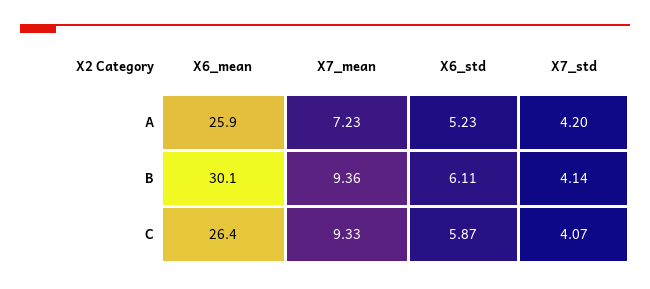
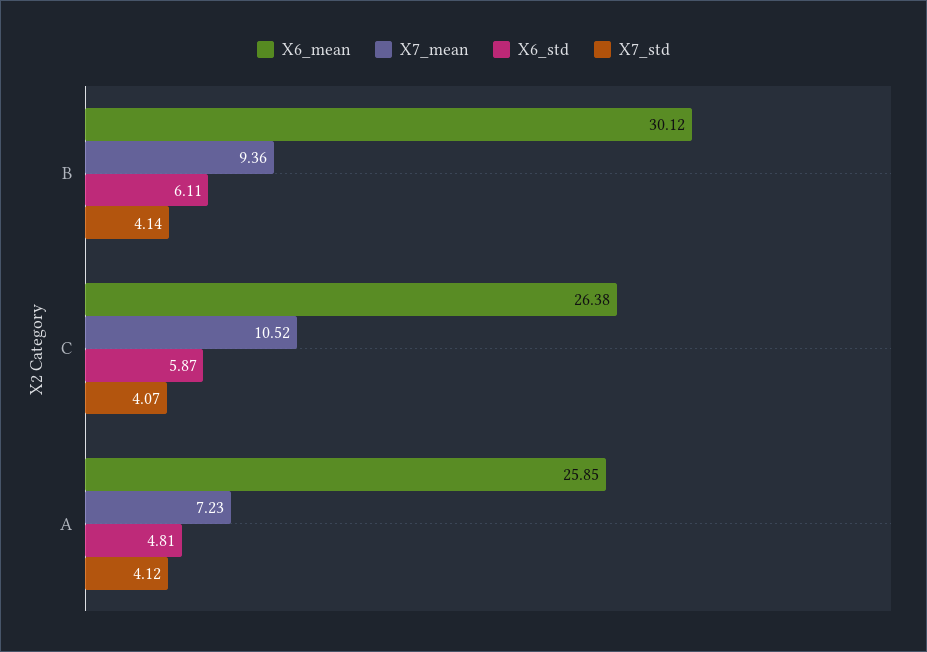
X6_std, A: 5.23 -> 4.81
X7_std, A: 4.2 -> 4.12
X7_mean, C: 9.33 -> 10.52

